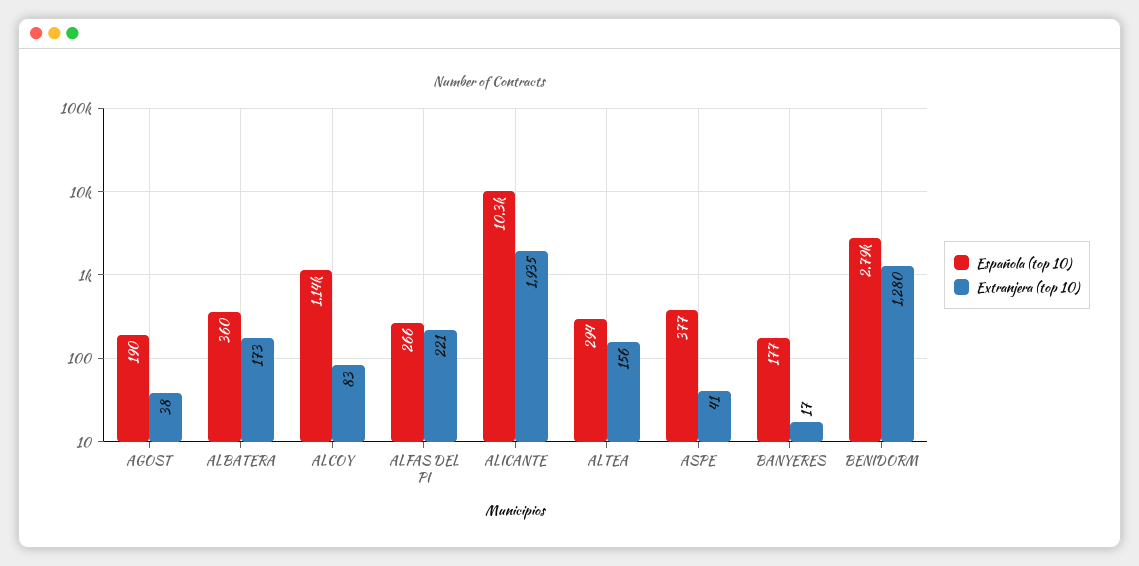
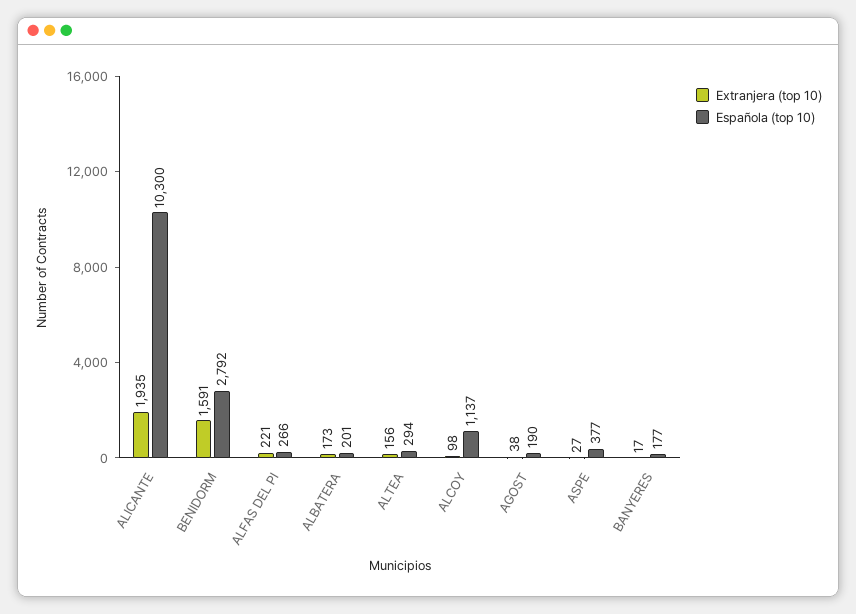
Española (top 10), ALBATERA: 360 -> 201
Extranjera (top 10), ALCOY: 83 -> 98
Extranjera (top 10), ASPE: 41 -> 27
Extranjera (top 10), BENIDORM: 1280 -> 1591

